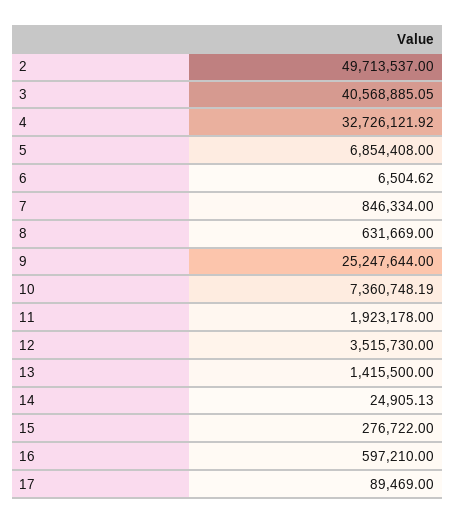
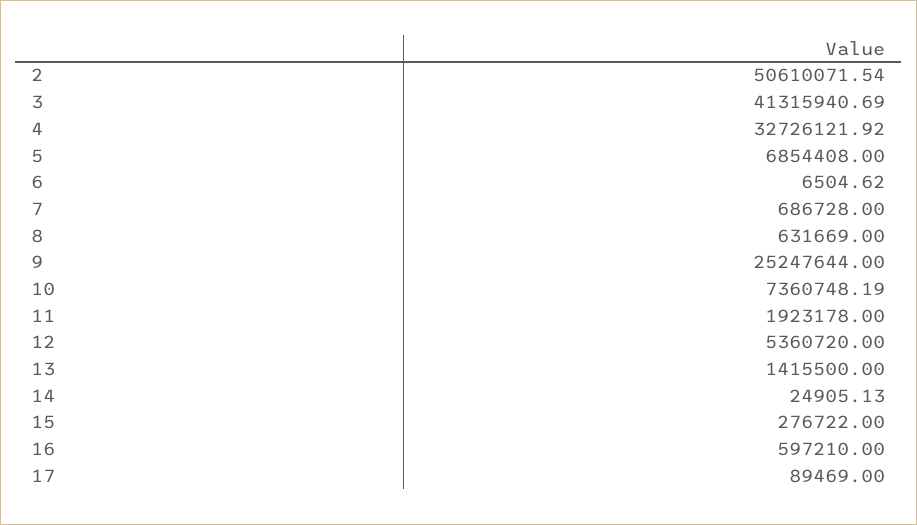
2: 49713537 -> 50610071.54
3: 40568885.05 -> 41315940.69
7: 846334 -> 686728
12: 3515730 -> 5360720

